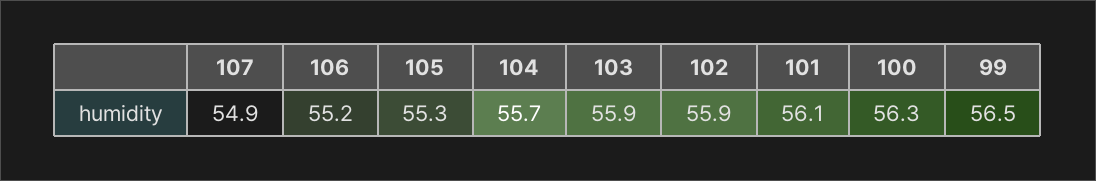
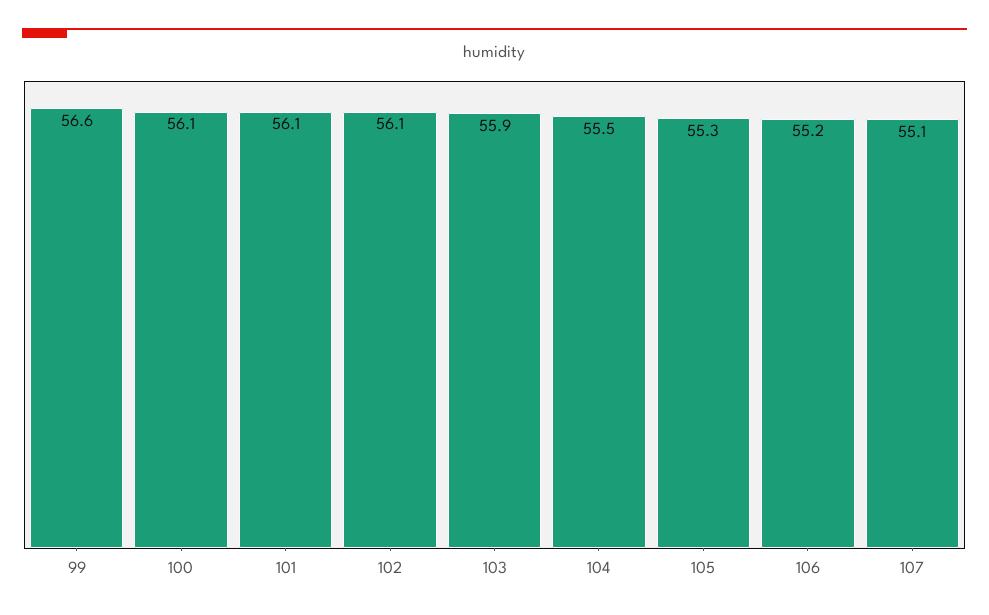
107: 54.9 -> 55.1
104: 55.7 -> 55.5
102: 55.9 -> 56.1
100: 56.3 -> 56.1
99: 56.5 -> 56.6

